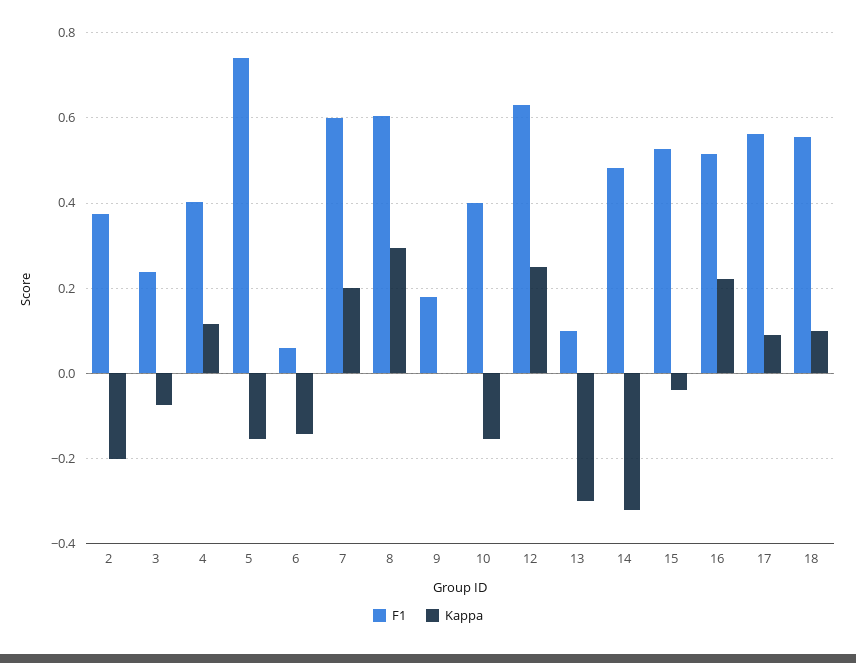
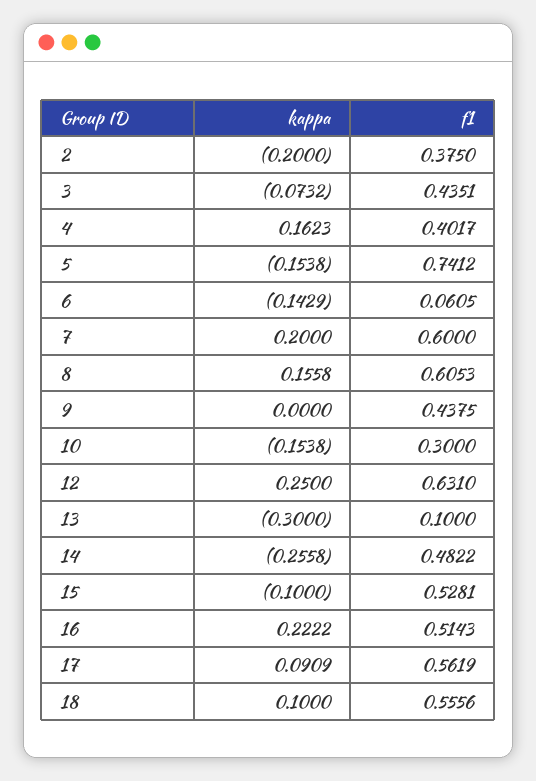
F1, 3: 0.24 -> 0.4351
Kappa, 4: 0.12 -> 0.1623
Kappa, 8: 0.3 -> 0.1558
F1, 9: 0.18 -> 0.4375
F1, 10: 0.4 -> 0.3
Kappa, 14: -0.32 -> -0.2558
Kappa, 15: -0.04 -> -0.1

